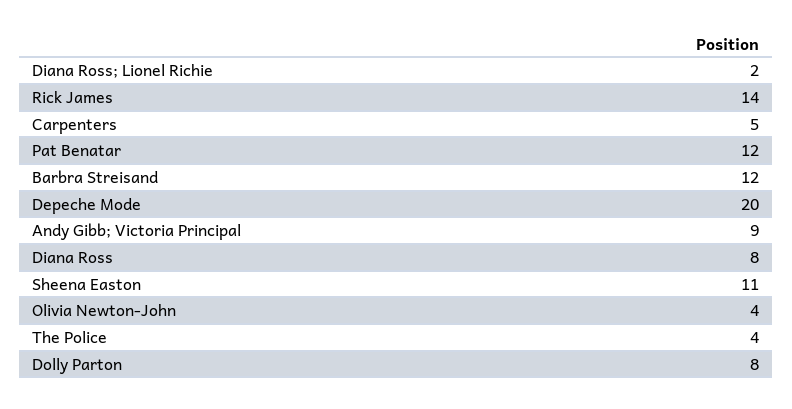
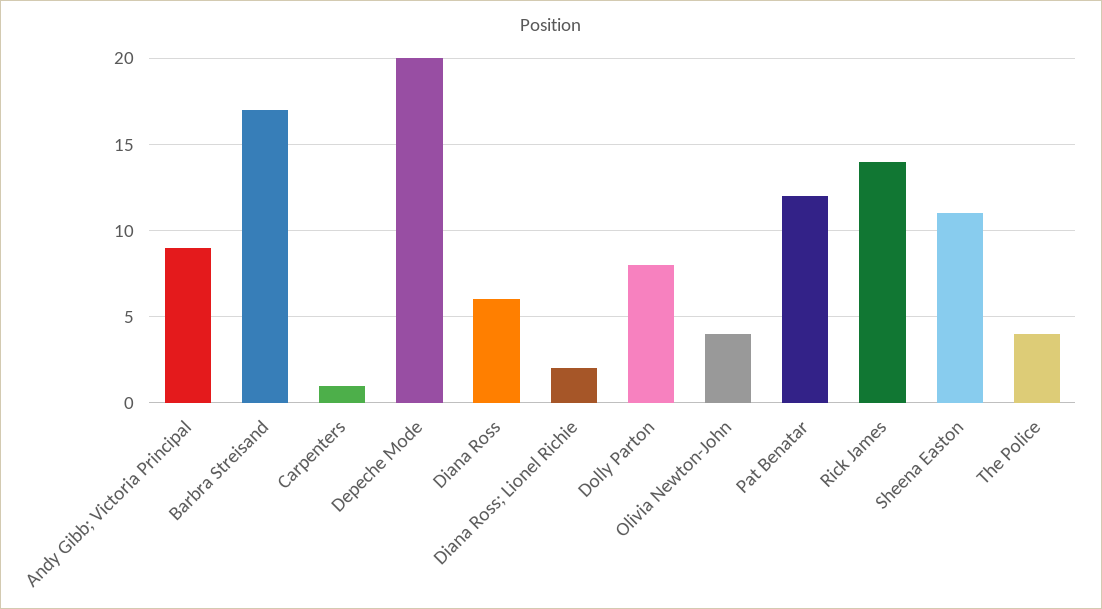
Carpenters: 5 -> 1
Barbra Streisand: 12 -> 17
Diana Ross: 8 -> 6

